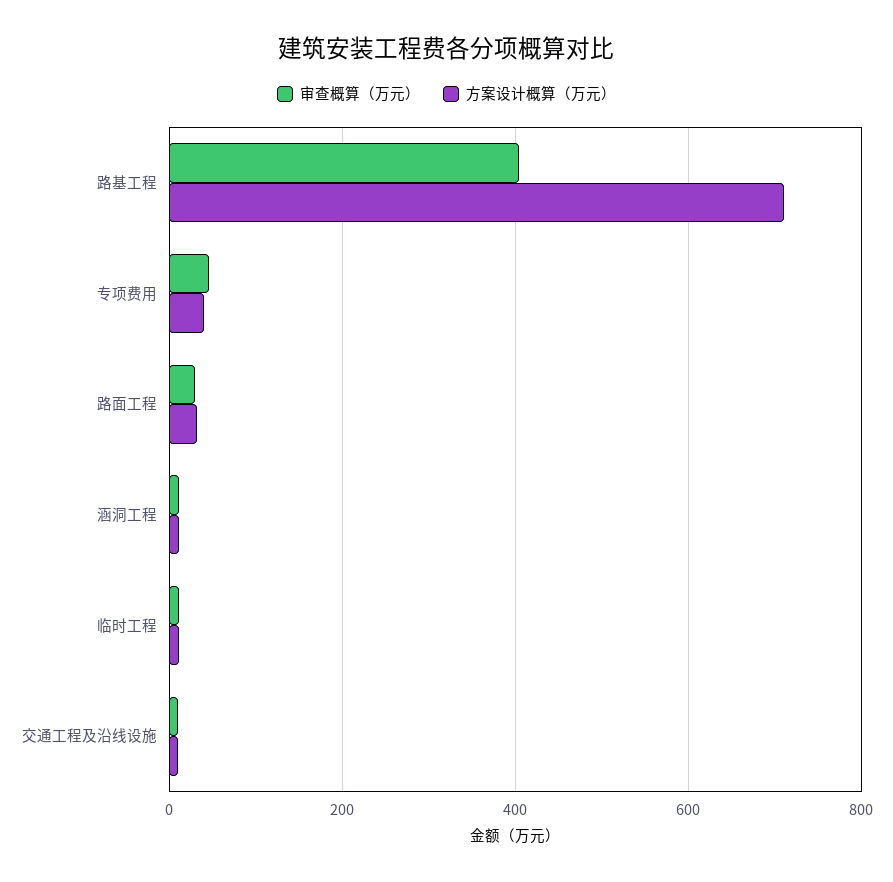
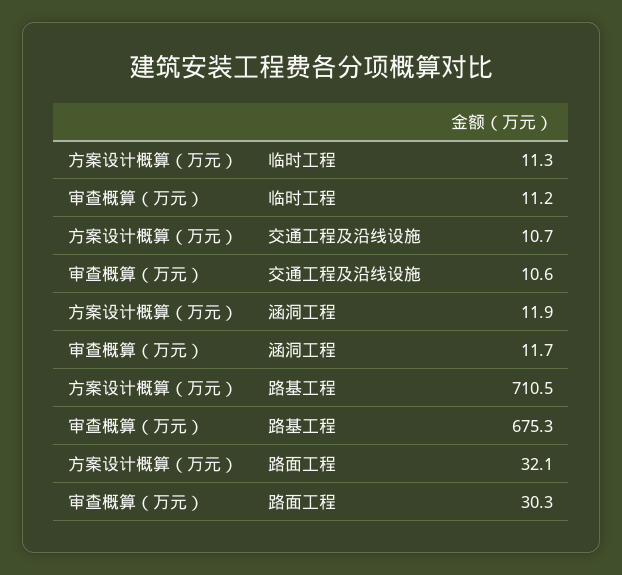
审查概算（万元）, 路基工程: 400 -> 675.3
审查概算（万元）, 专项费用: 40 -> none
方案设计概算（万元）, 专项费用: 40 -> none

